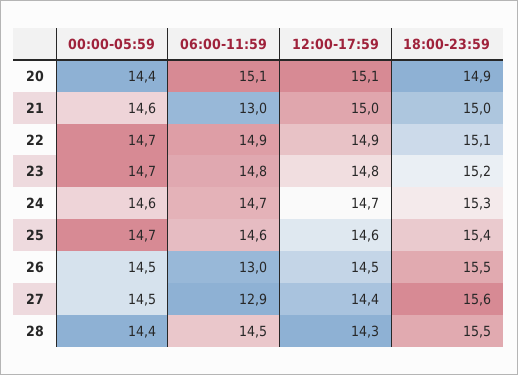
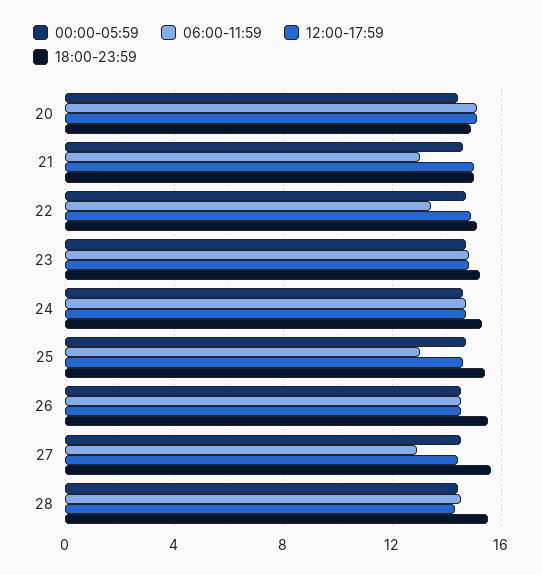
06:00-11:59, 22: 14.9 -> 13.5
06:00-11:59, 25: 14.6 -> 13
06:00-11:59, 26: 13 -> 14.5

